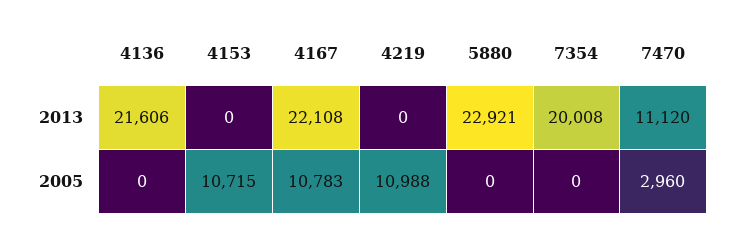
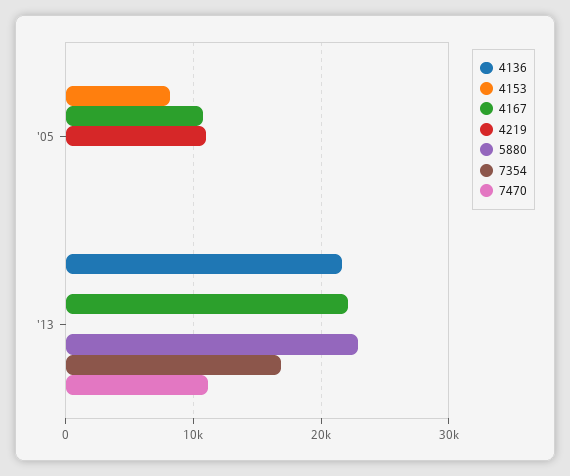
7354, 2013: 20008 -> 17000
4153, 2005: 10715 -> 8000
7470, 2005: 2960 -> 0

